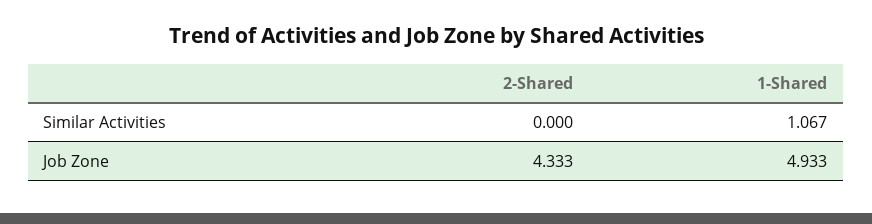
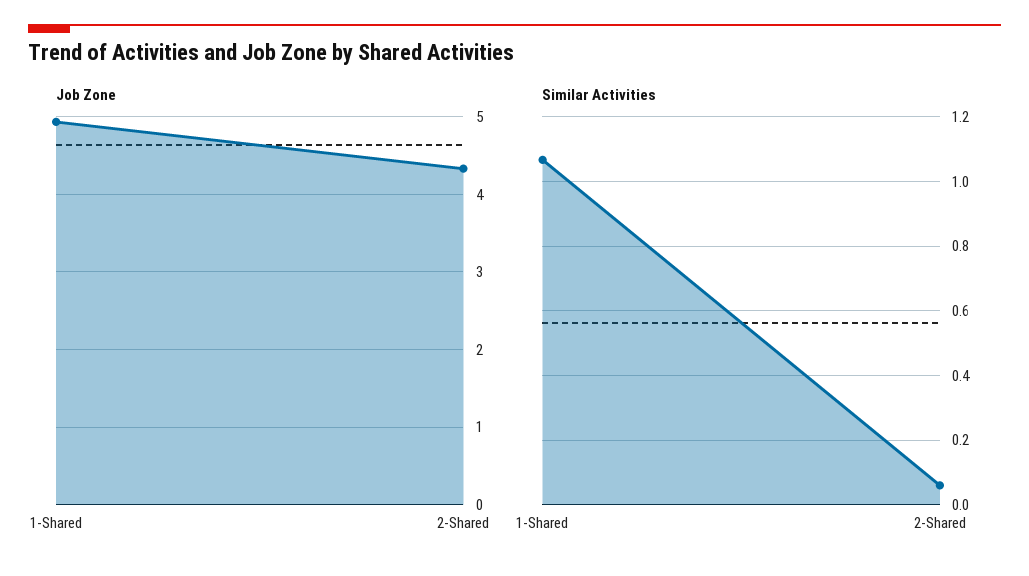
Similar Activities, 2-Shared: 0 -> 0.06

